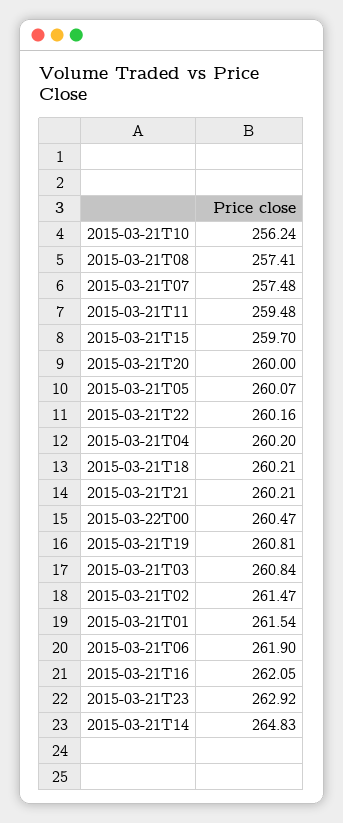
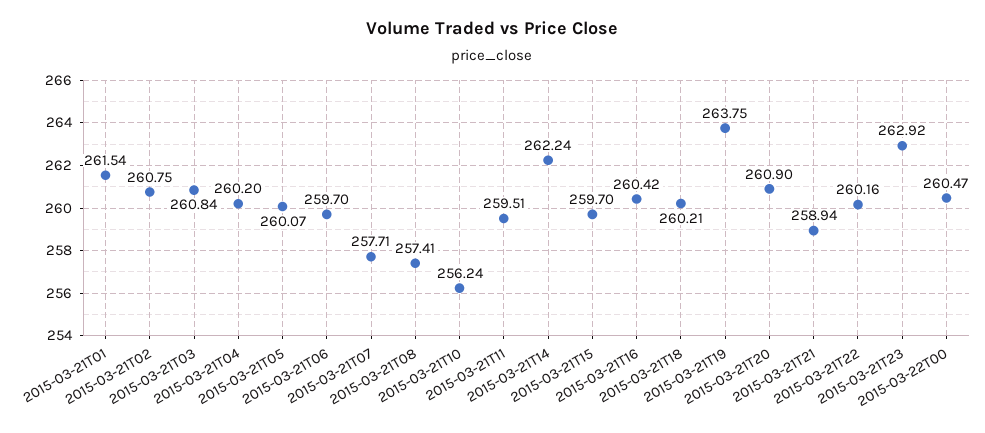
2015-03-21T07: 257.48 -> 257.71
2015-03-21T11: 259.48 -> 259.51
2015-03-21T20: 260 -> 260.9
2015-03-21T21: 260.21 -> 258.94
2015-03-21T19: 260.81 -> 263.75
2015-03-21T02: 261.47 -> 260.75
2015-03-21T06: 261.9 -> 259.7
2015-03-21T16: 262.05 -> 260.42
2015-03-21T14: 264.83 -> 262.24

